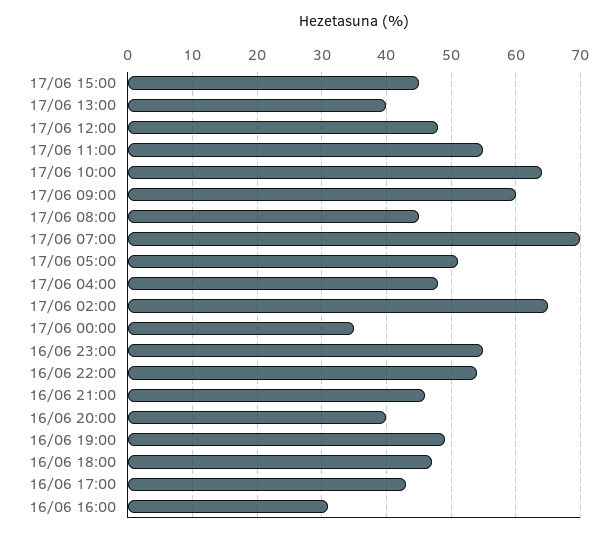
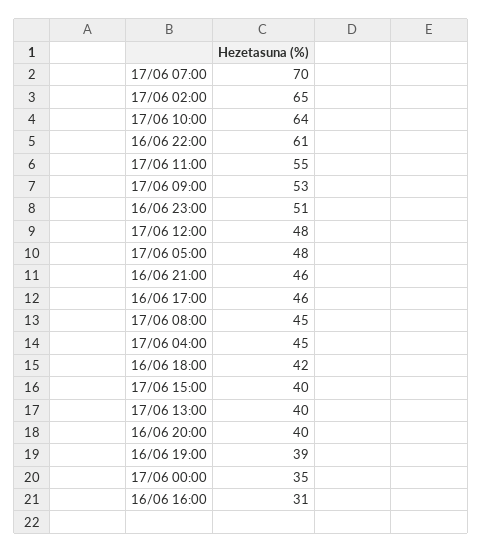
17/06 15:00: 45 -> 40
17/06 09:00: 60 -> 53
17/06 05:00: 51 -> 48
17/06 04:00: 48 -> 45
16/06 23:00: 55 -> 51
16/06 22:00: 54 -> 61
16/06 19:00: 49 -> 39
16/06 18:00: 47 -> 42
16/06 17:00: 43 -> 46

